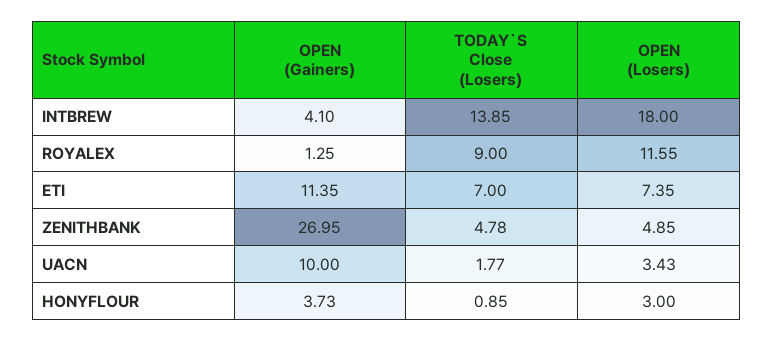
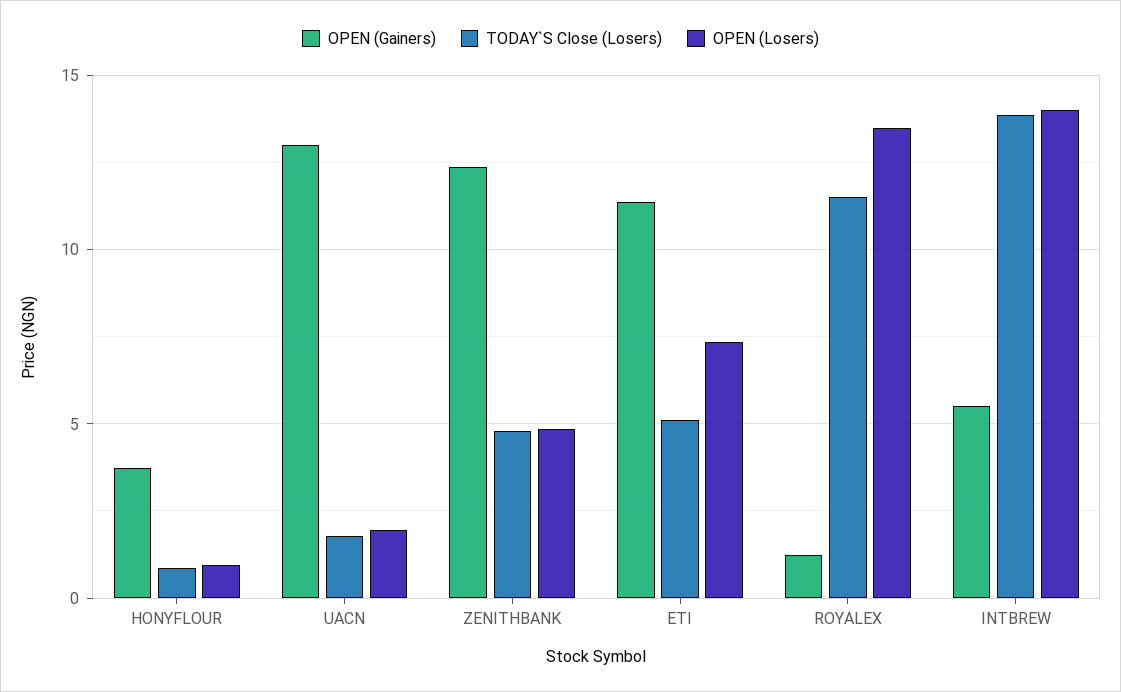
OPEN (Gainers), INTBREW: 4.1 -> 5.5
OPEN (Losers), INTBREW: 18 -> 14
TODAY`S Close (Losers), ROYALEX: 9 -> 11.5
OPEN (Losers), ROYALEX: 11.55 -> 13.5
TODAY`S Close (Losers), ETI: 7 -> 5
OPEN (Gainers), ZENITHBANK: 26.95 -> 12.5
OPEN (Gainers), UACN: 10 -> 13
OPEN (Losers), UACN: 3.43 -> 2
OPEN (Losers), HONYFLOUR: 3 -> 1

